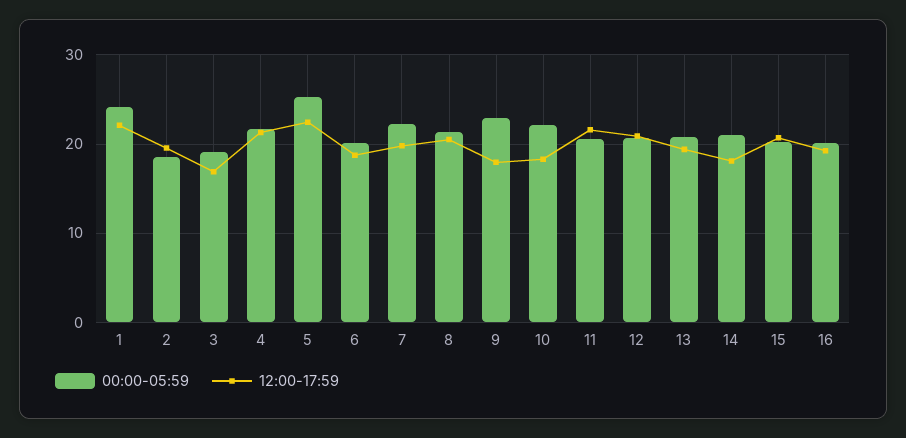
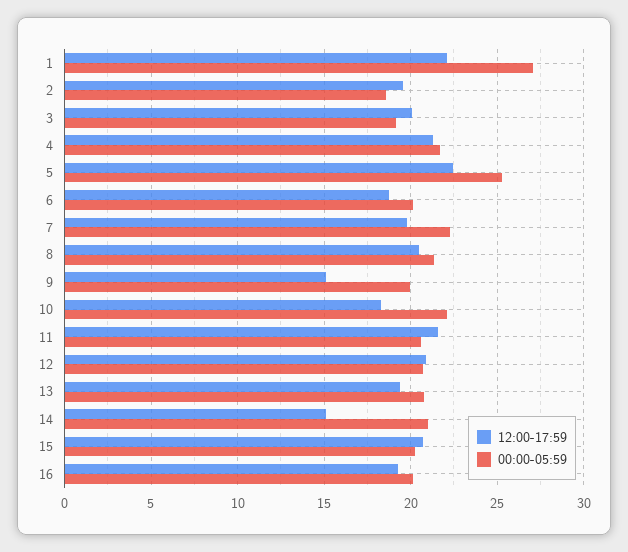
00:00-05:59, 1: 24 -> 27
12:00-17:59, 3: 17 -> 20
00:00-05:59, 9: 23 -> 20
12:00-17:59, 9: 18 -> 15
12:00-17:59, 14: 18 -> 15

